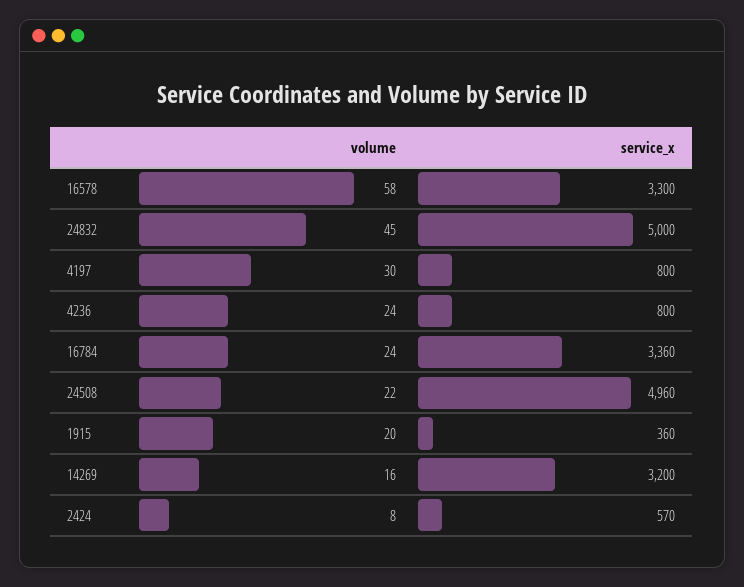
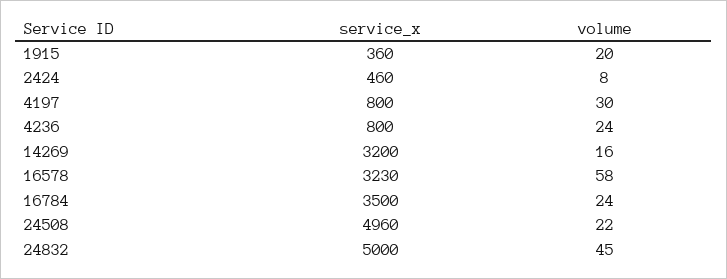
service_x, 16578: 3300 -> 3230
service_x, 16784: 3360 -> 3500
service_x, 2424: 570 -> 460

